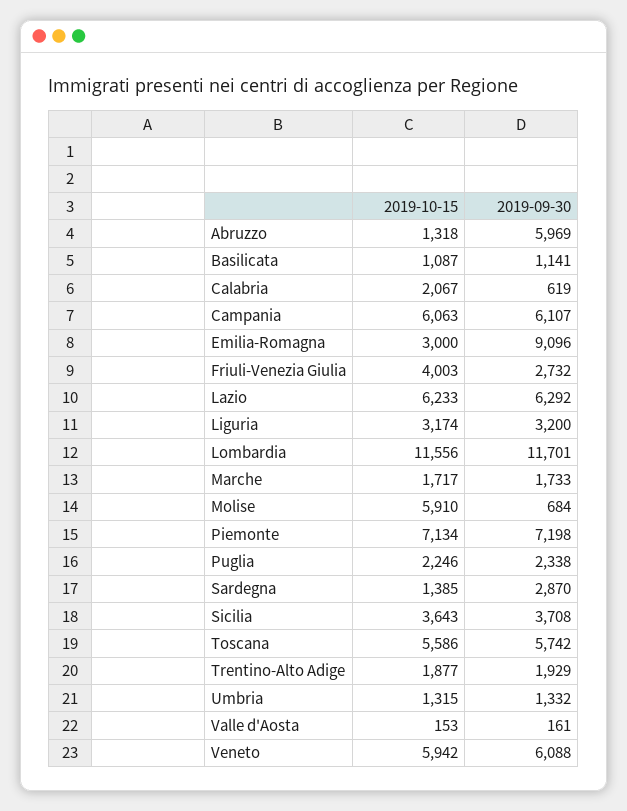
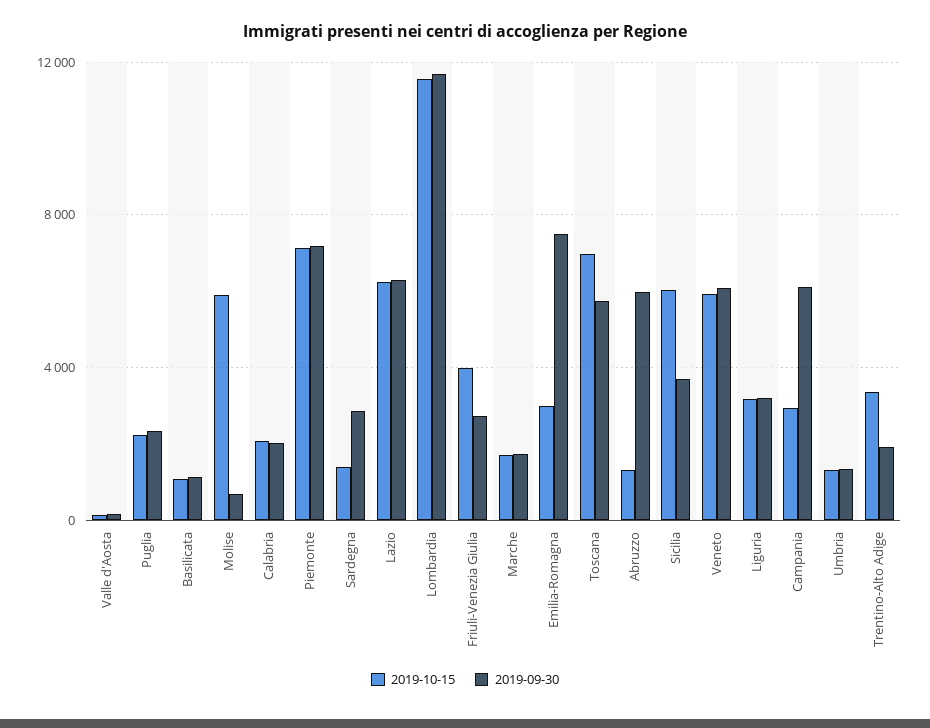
2019-09-30, Calabria: 619 -> 2000
2019-10-15, Campania: 6063 -> 3000
2019-09-30, Emilia-Romagna: 9096 -> 7500
2019-10-15, Sicilia: 3643 -> 6000
2019-10-15, Toscana: 5586 -> 7000
2019-10-15, Trentino-Alto Adige: 1877 -> 3500

